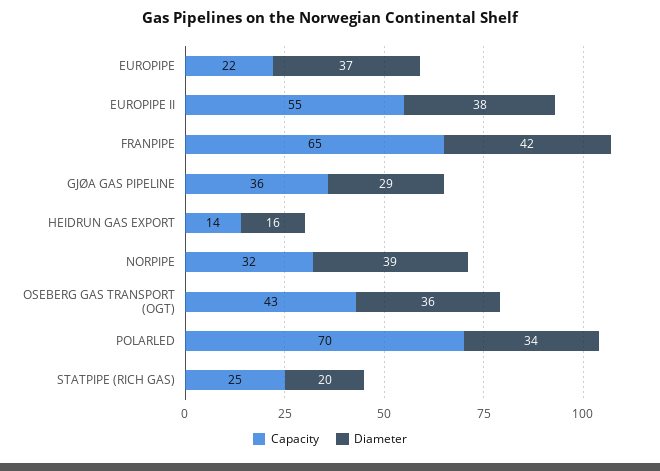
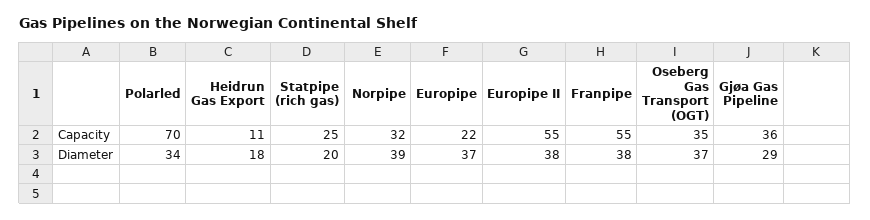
Capacity, FRANPIPE: 65 -> 55
Diameter, FRANPIPE: 42 -> 38
Capacity, HEIDRUN GAS EXPORT: 14 -> 11
Diameter, HEIDRUN GAS EXPORT: 16 -> 18
Capacity, OSEBERG GAS TRANSPORT (OGT): 43 -> 35
Diameter, OSEBERG GAS TRANSPORT (OGT): 36 -> 37

